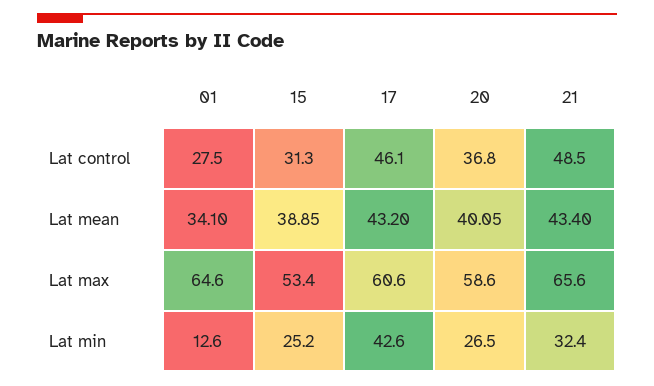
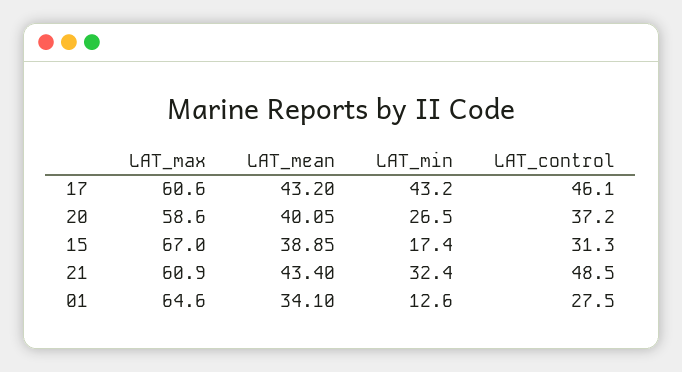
20, Lat control: 36.8 -> 37.2
15, Lat max: 53.4 -> 67
21, Lat max: 65.6 -> 60.9
15, Lat min: 25.2 -> 17.4
17, Lat min: 42.6 -> 43.2

